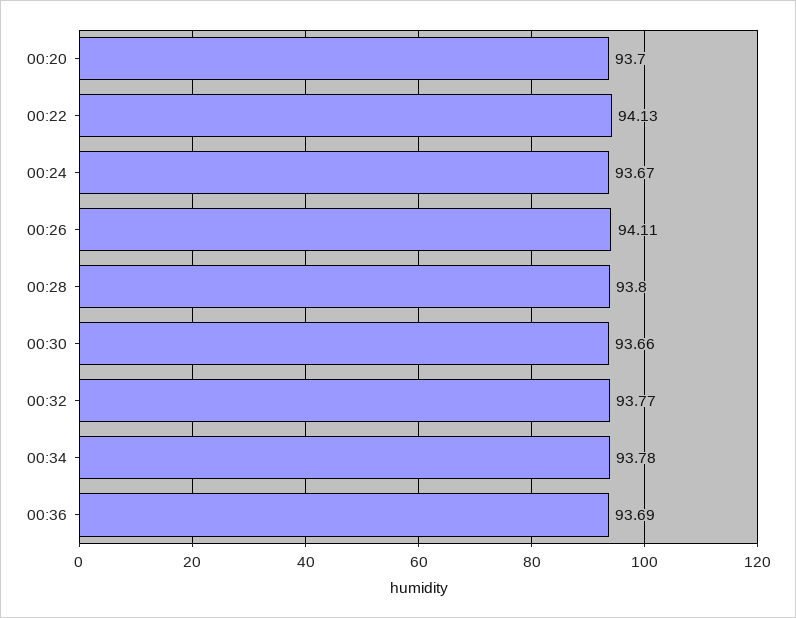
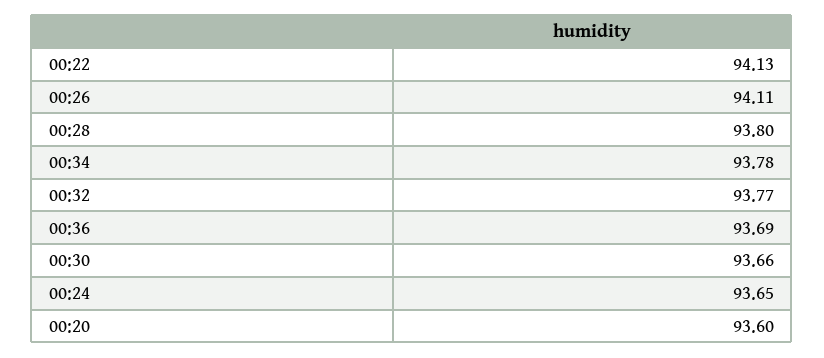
00:20: 93.7 -> 93.6
00:24: 93.67 -> 93.65

